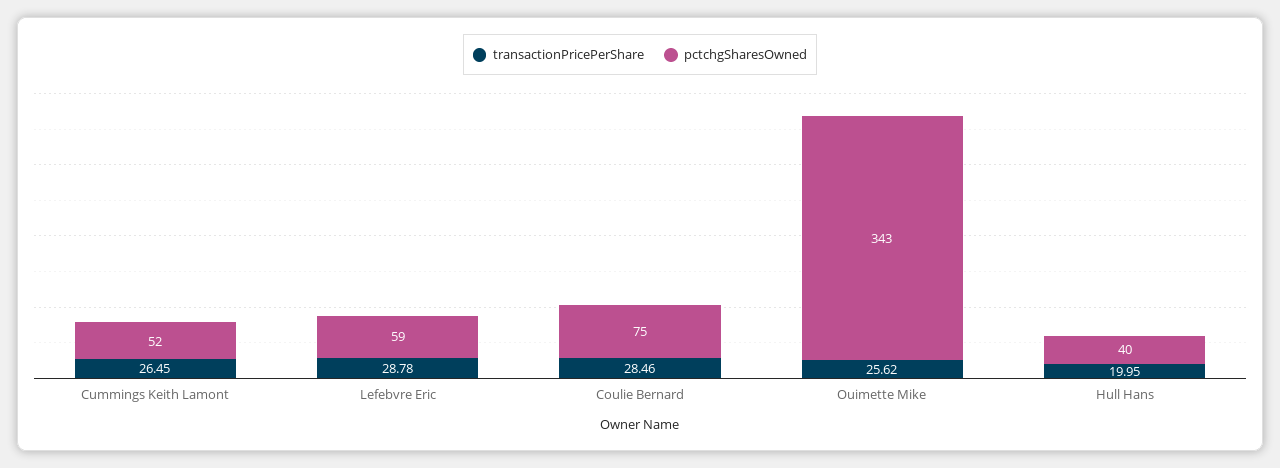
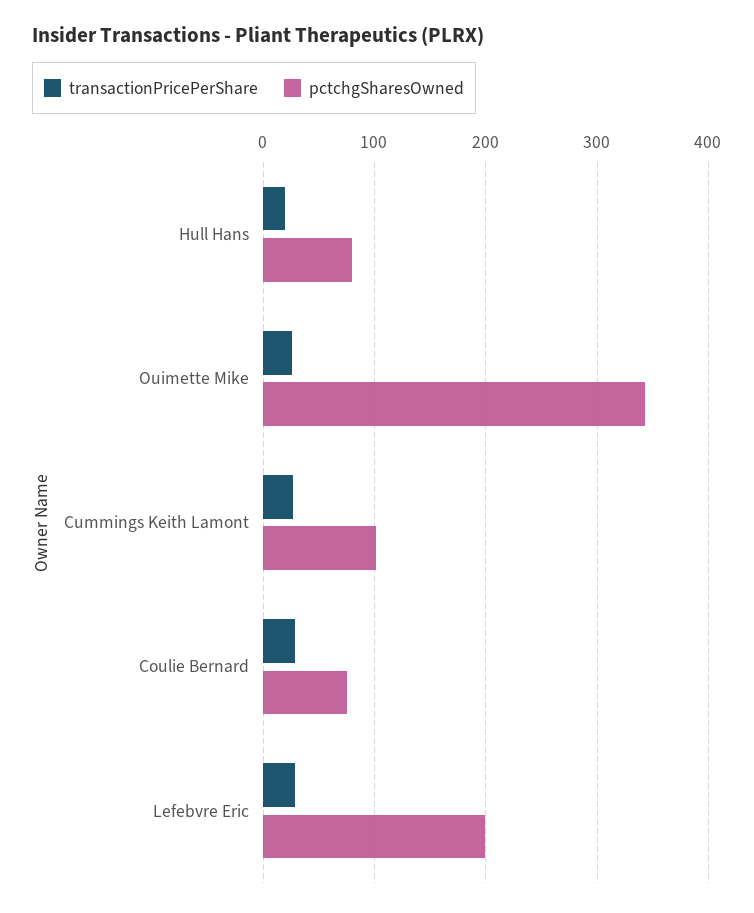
pctchgSharesOwned, Cummings Keith Lamont: 52 -> 100
pctchgSharesOwned, Lefebvre Eric: 59 -> 200
pctchgSharesOwned, Hull Hans: 40 -> 80

